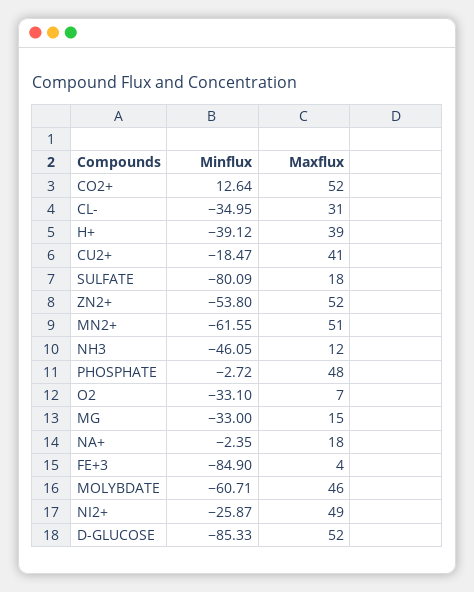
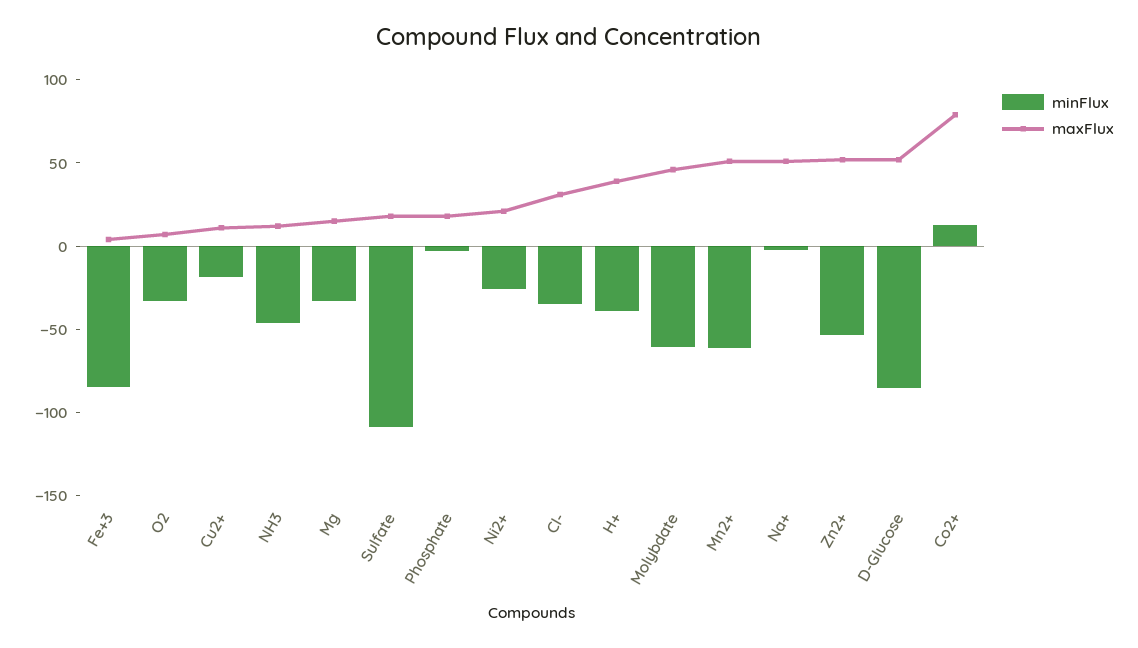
Maxflux, CO2+: 52 -> 80
Maxflux, CU2+: 41 -> 10
Minflux, SULFATE: -80.09 -> -110
Maxflux, PHOSPHATE: 48 -> 20
Maxflux, NA+: 18 -> 50
Maxflux, NI2+: 49 -> 20

